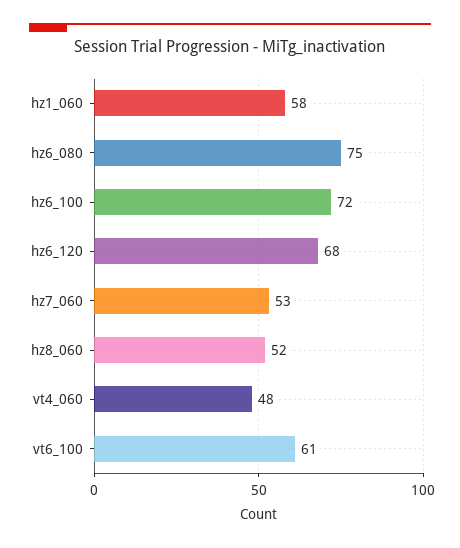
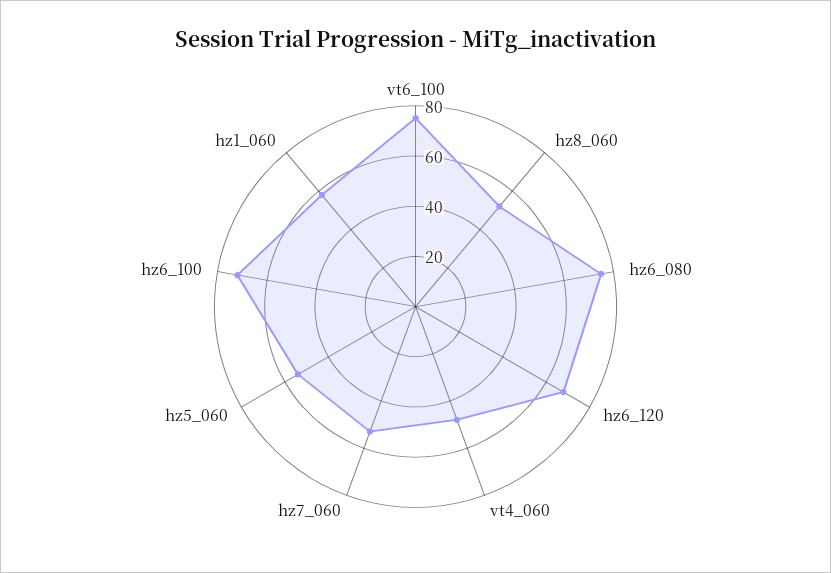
vt6_100: 61 -> 75
hz5_060: none -> 55

